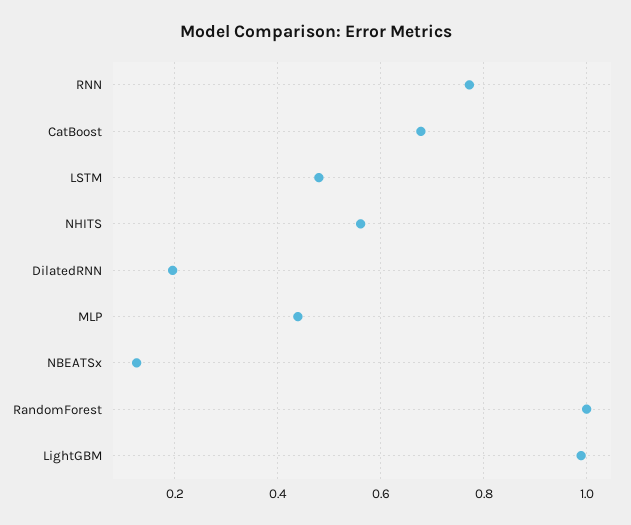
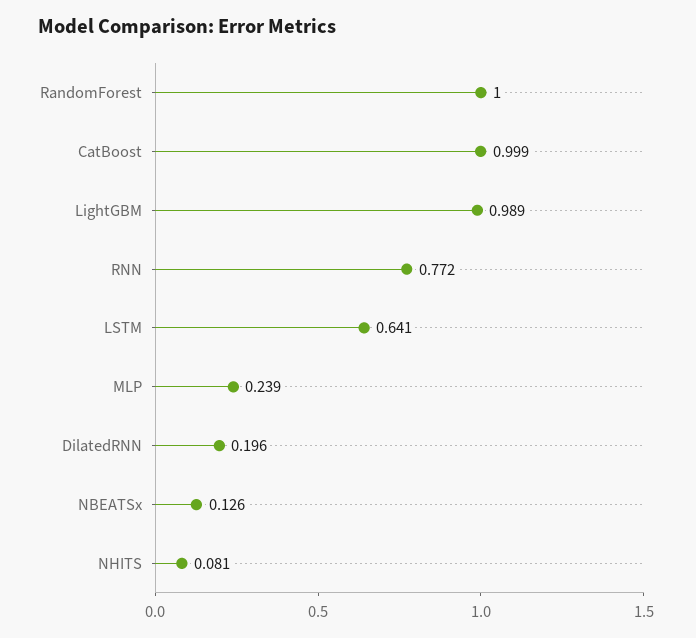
CatBoost: 0.68 -> 0.999
LSTM: 0.48 -> 0.641
NHITS: 0.56 -> 0.081
MLP: 0.44 -> 0.239

